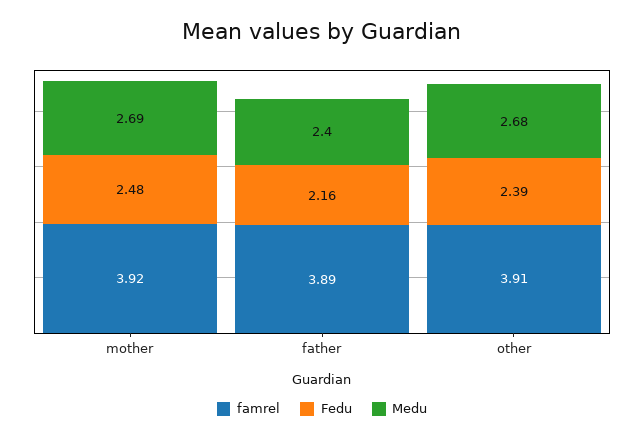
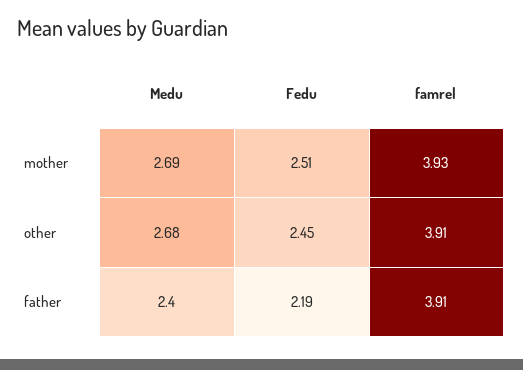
famrel, mother: 3.92 -> 3.93
Fedu, mother: 2.48 -> 2.51
famrel, father: 3.89 -> 3.91
Fedu, father: 2.16 -> 2.19
Fedu, other: 2.39 -> 2.45

